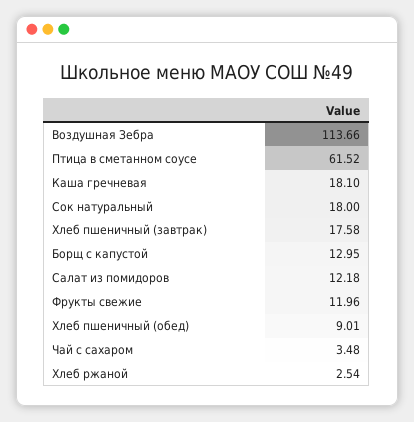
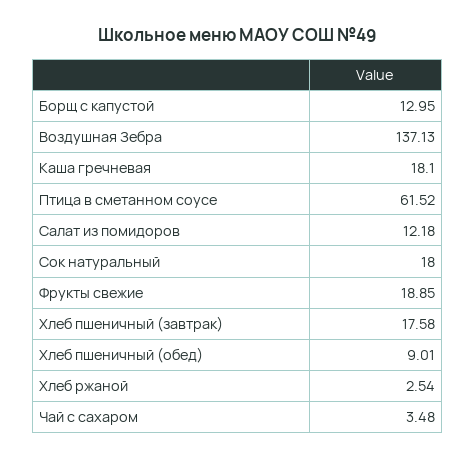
Воздушная Зебра: 113.66 -> 137.13
Фрукты свежие: 11.96 -> 18.85

